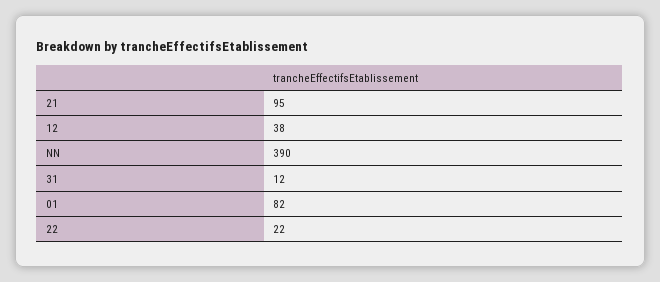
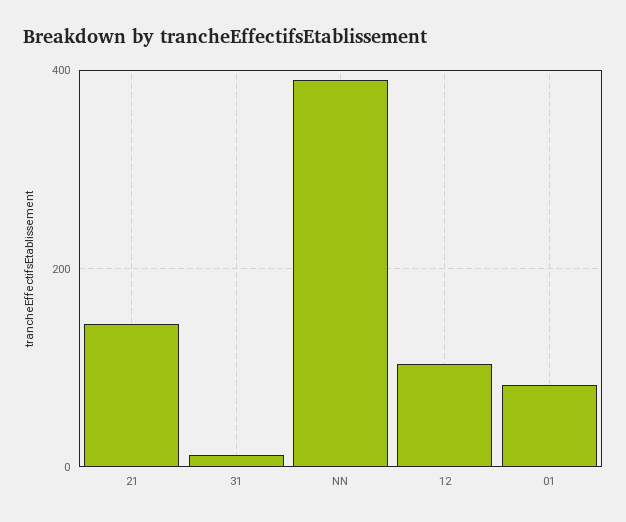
21: 95 -> 140
12: 38 -> 100
22: 22 -> none

